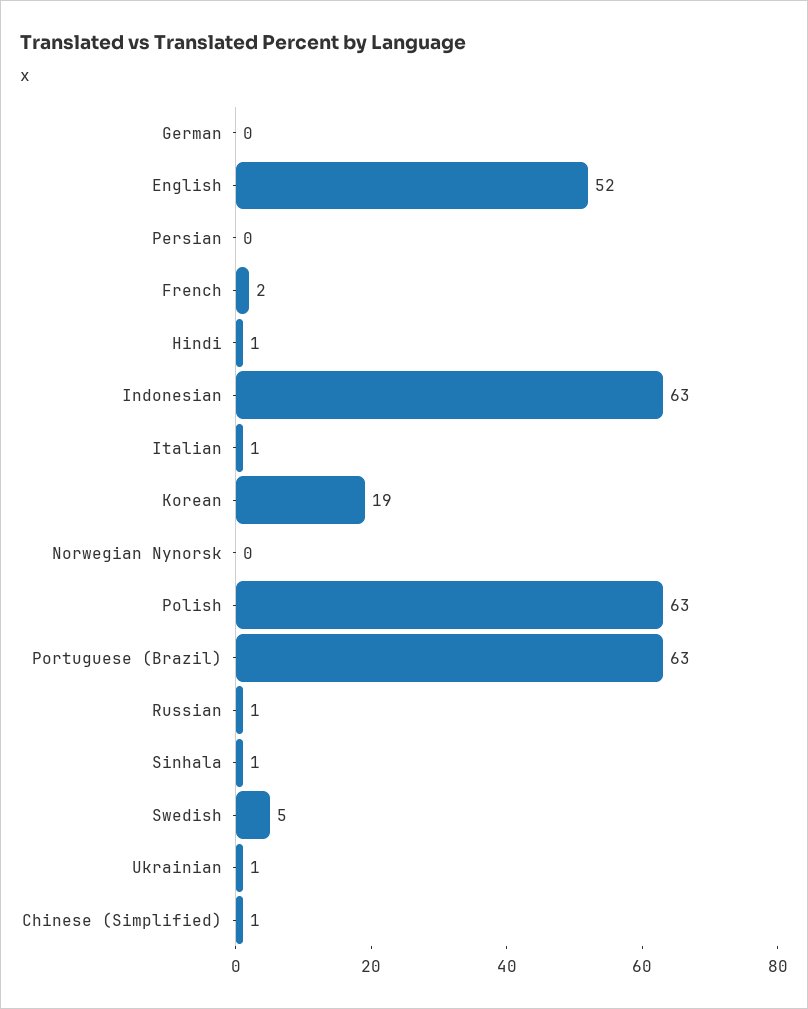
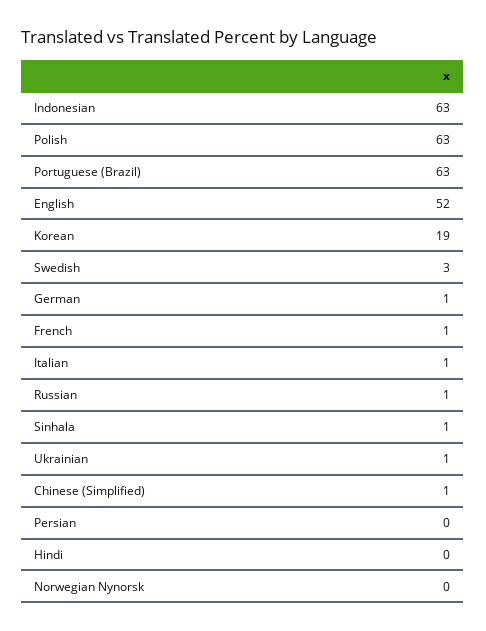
German: 0 -> 1
French: 2 -> 1
Hindi: 1 -> 0
Swedish: 5 -> 3

